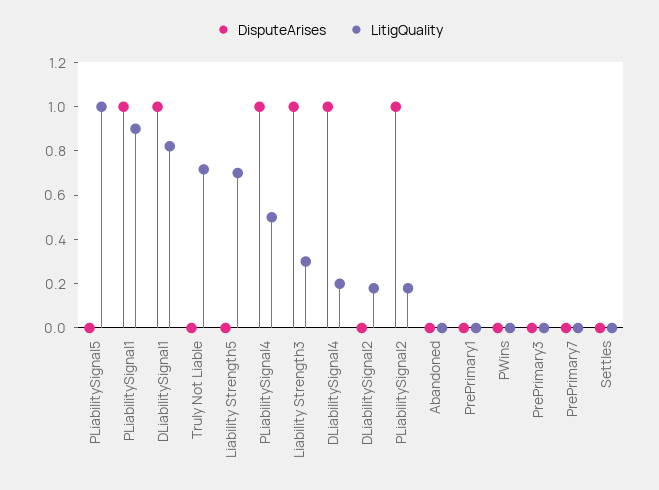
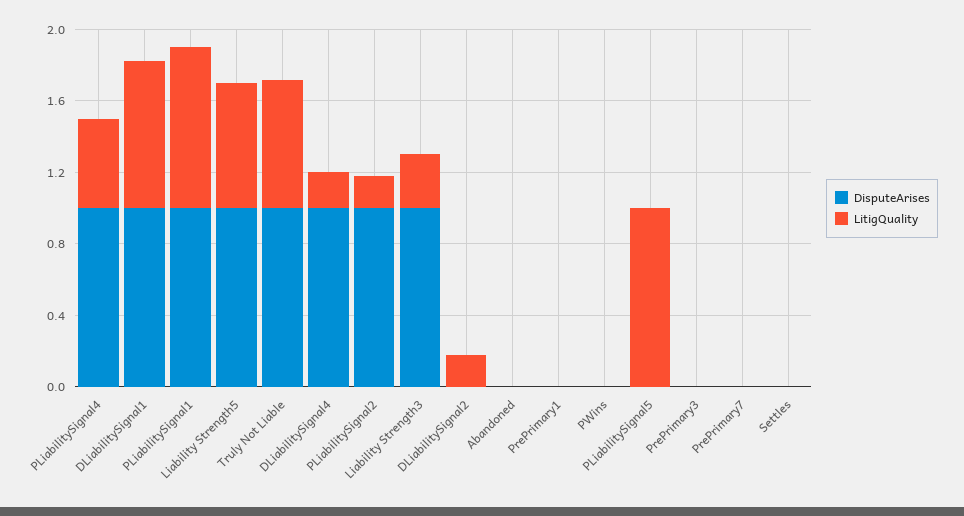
DisputeArises, Truly Not Liable: 0 -> 1
DisputeArises, Liability Strength5: 0 -> 1

